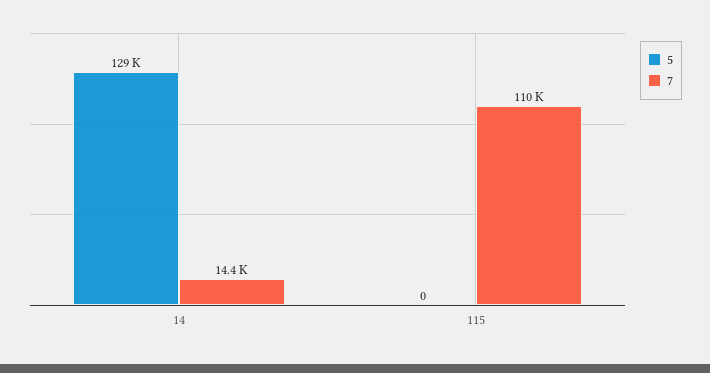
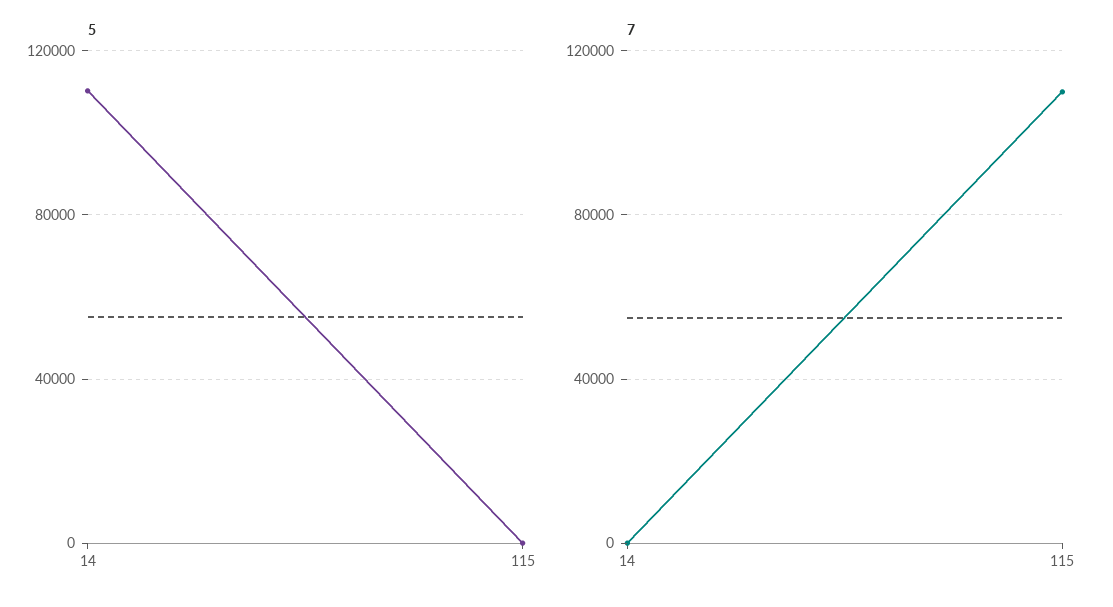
5, 14: 129000 -> 110000
7, 14: 14400 -> 0

